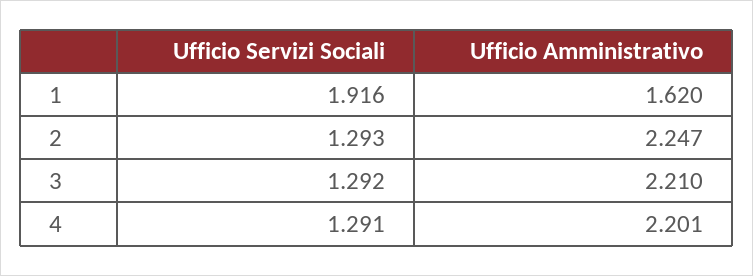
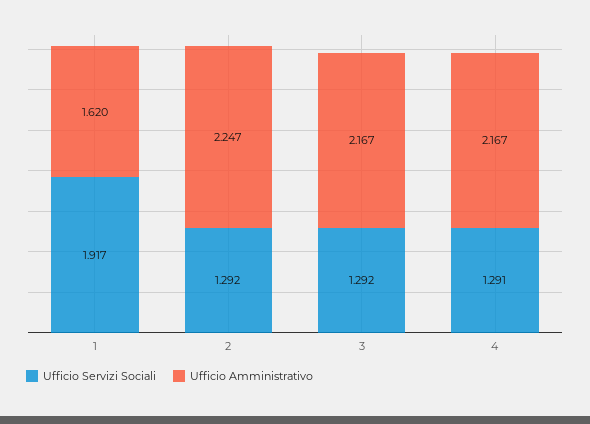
Ufficio Servizi Sociali, 1: 1.916 -> 1.917
Ufficio Servizi Sociali, 2: 1.293 -> 1.292
Ufficio Amministrativo, 3: 2.21 -> 2.167
Ufficio Amministrativo, 4: 2.201 -> 2.167

